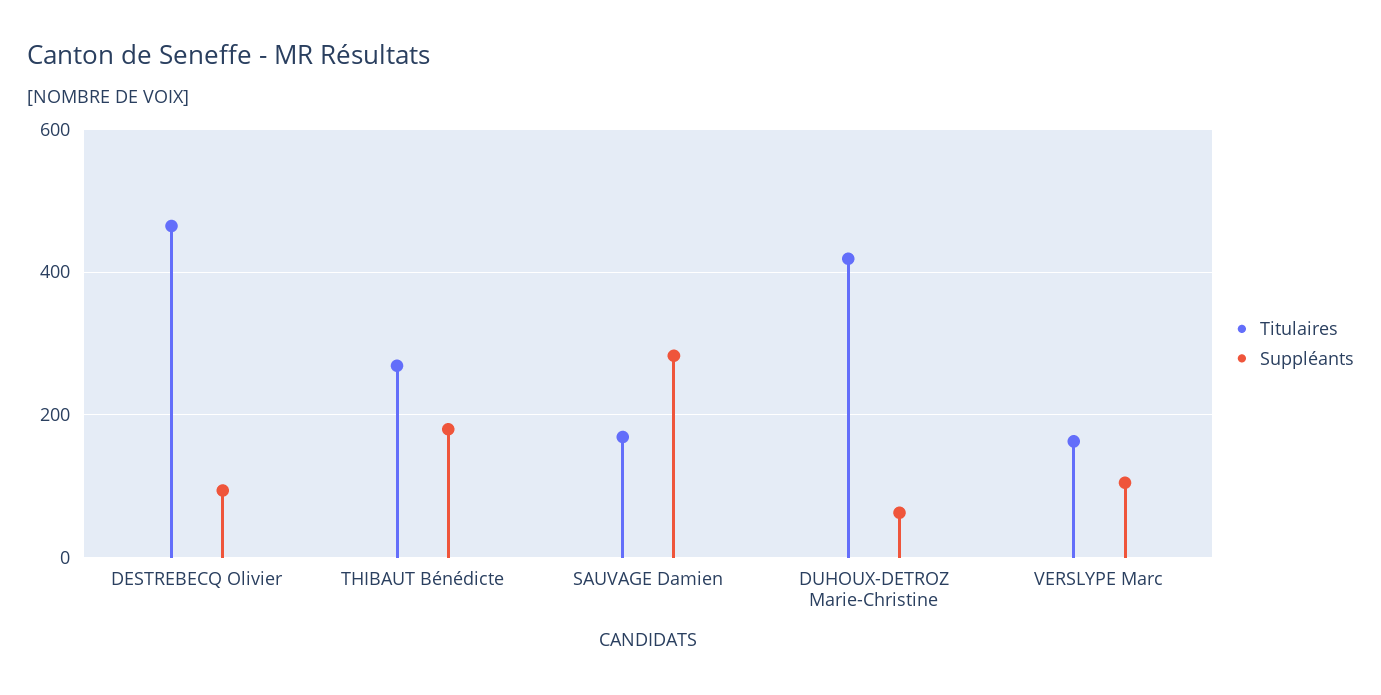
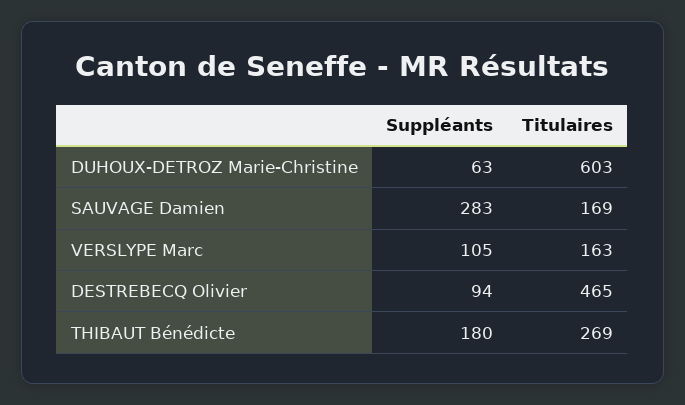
Titulaires, DUHOUX-DETROZ Marie-Christine: 420 -> 603

